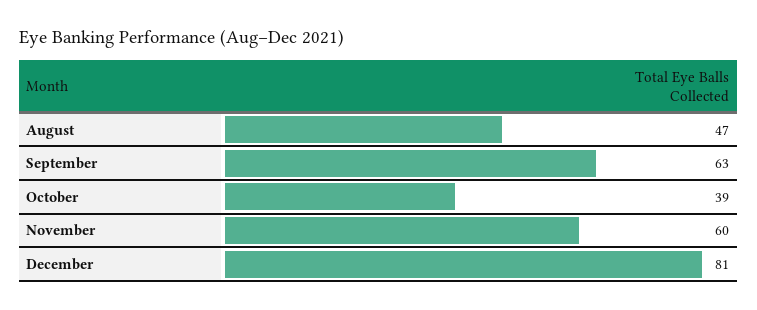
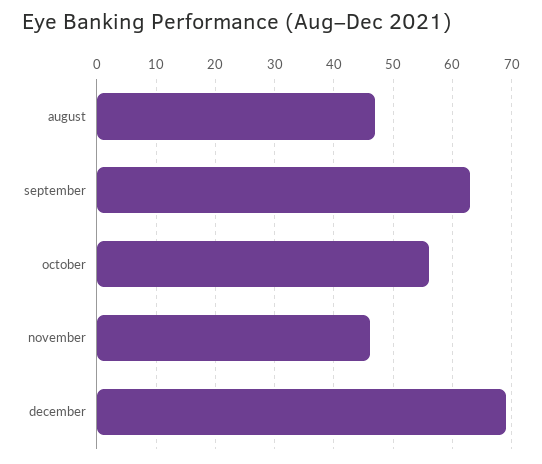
October: 39 -> 55
November: 60 -> 45
December: 81 -> 70

